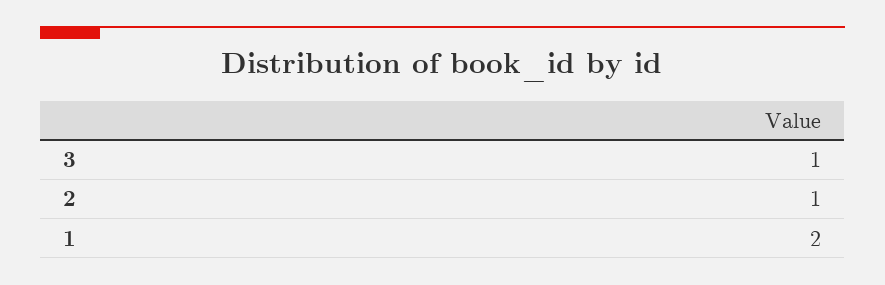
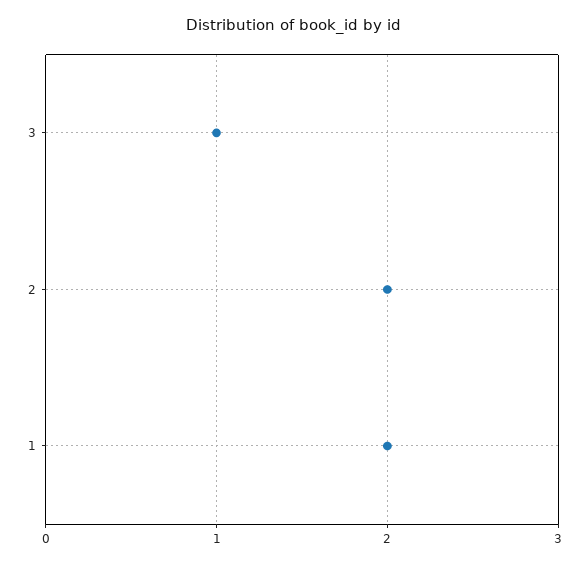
2: 1 -> 2

